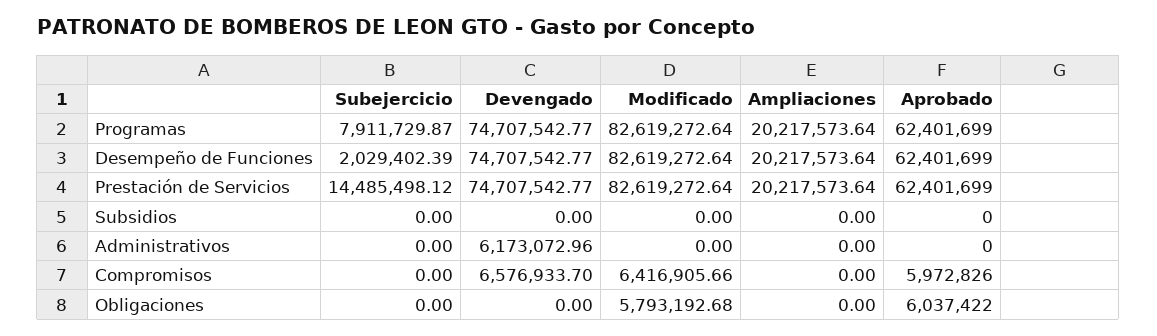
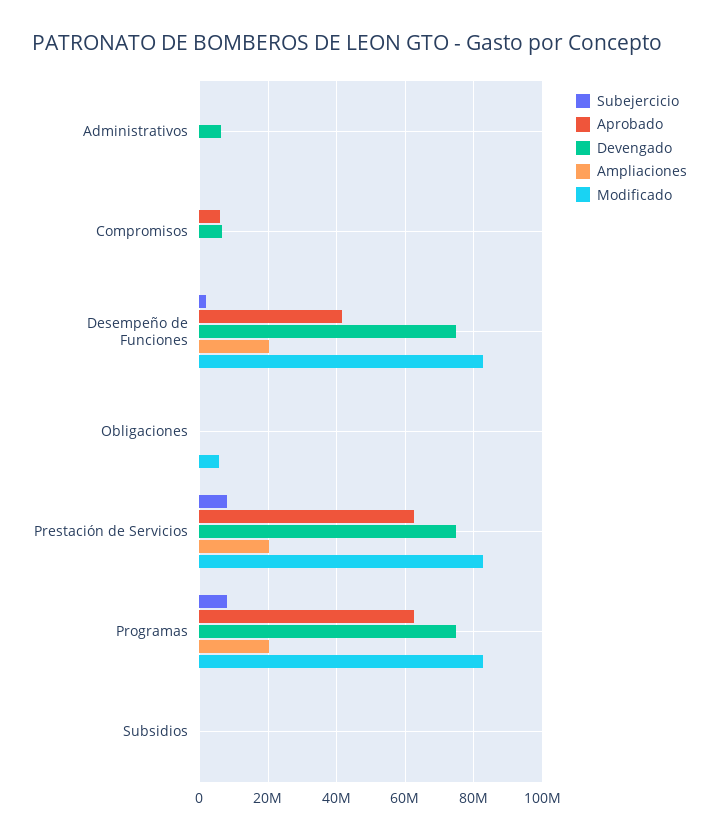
Aprobado, Desempeño de Funciones: 62401699 -> 42000000
Subejercicio, Prestación de Servicios: 14485498.12 -> 8000000
Modificado, Compromisos: 6416905.66 -> 0
Aprobado, Obligaciones: 6037422 -> 0

